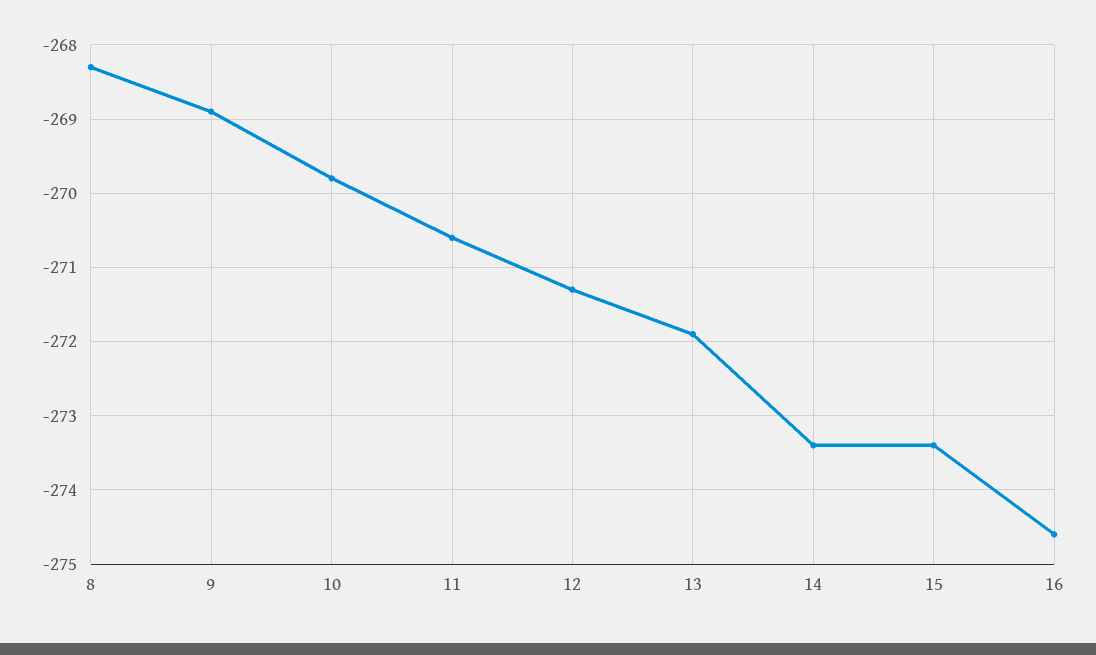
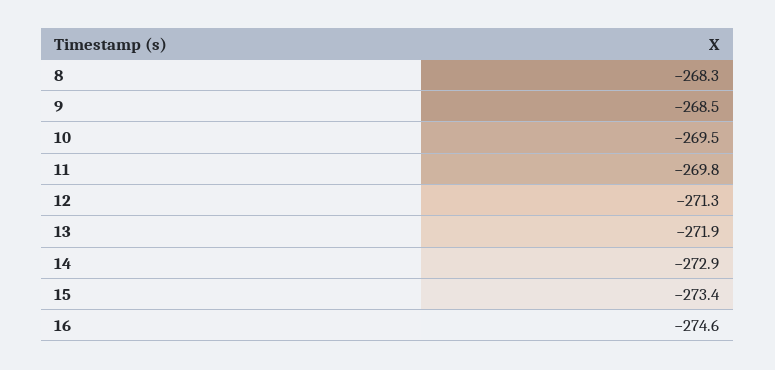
9: -268.9 -> -268.5
10: -269.8 -> -269.5
11: -270.6 -> -269.8
14: -273.4 -> -272.9

